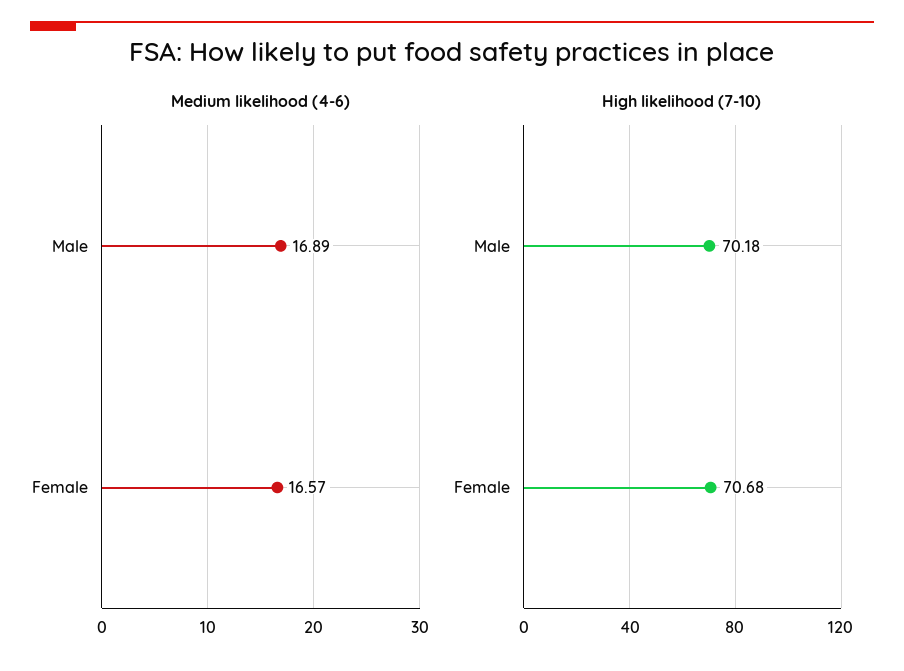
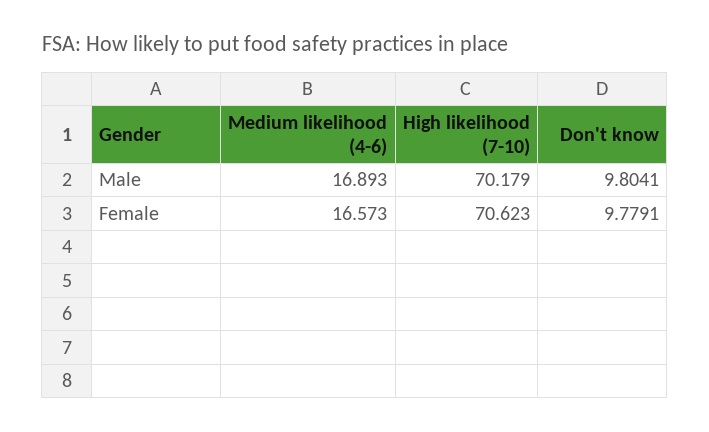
High likelihood (7-10), Female: 70.68 -> 70.623
Don't know, Male: none -> 9.8041
Don't know, Female: none -> 9.7791

